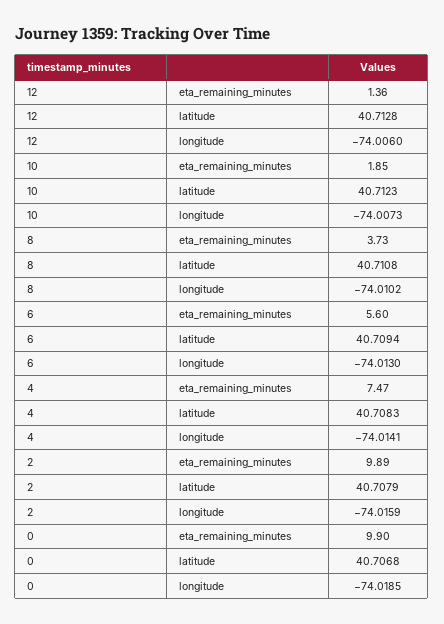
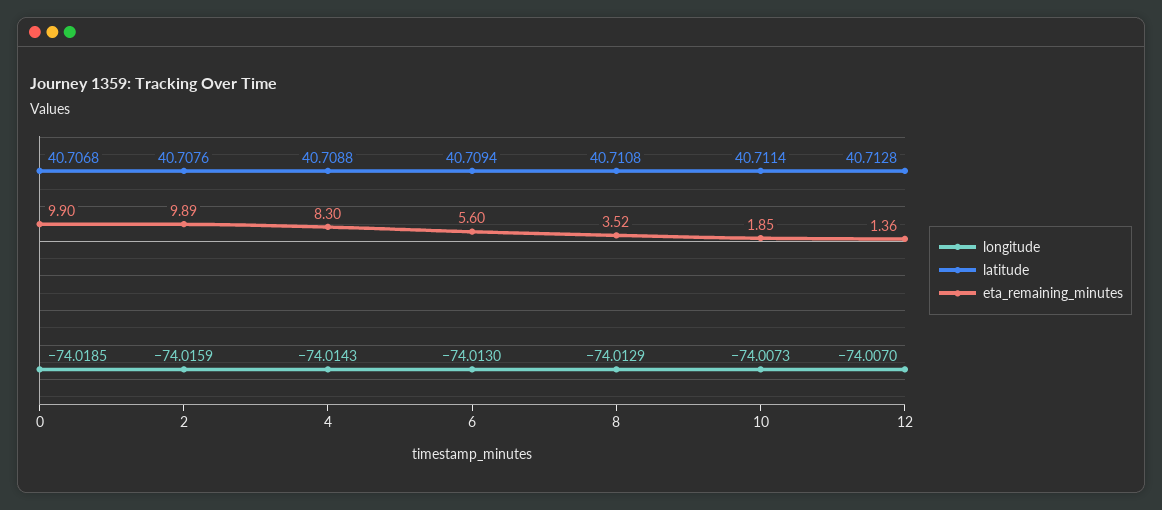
longitude, 12: -74.006 -> -74.007
latitude, 10: 40.7123 -> 40.7114
eta_remaining_minutes, 8: 3.73 -> 3.52
longitude, 8: -74.0102 -> -74.0129
eta_remaining_minutes, 4: 7.47 -> 8.3
latitude, 4: 40.7083 -> 40.7088
longitude, 4: -74.0141 -> -74.0143
latitude, 2: 40.7079 -> 40.7076

